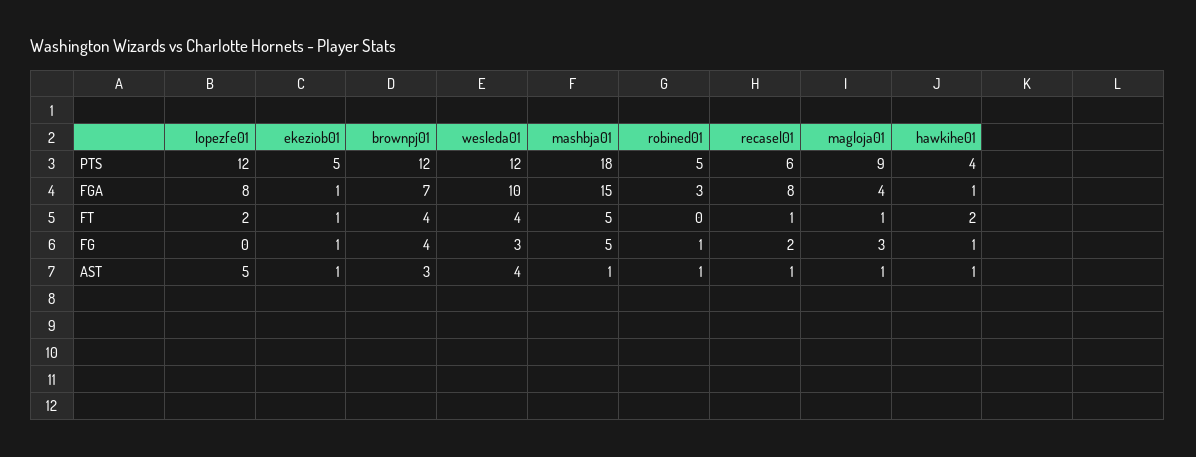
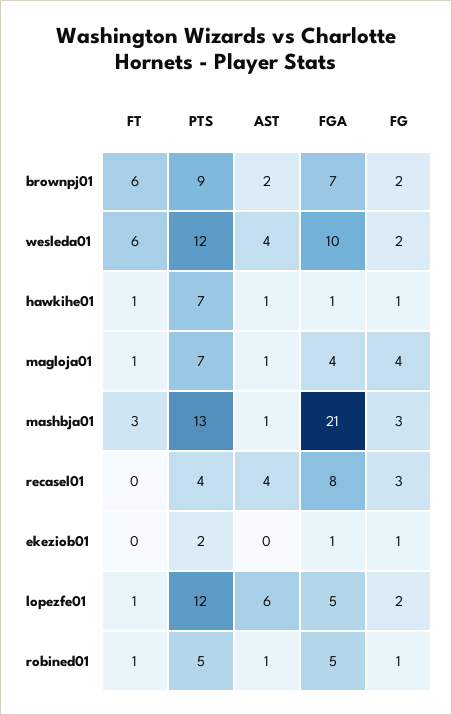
ekeziob01, PTS: 5 -> 2
brownpj01, PTS: 12 -> 9
mashbja01, PTS: 18 -> 13
recasel01, PTS: 6 -> 4
magloja01, PTS: 9 -> 7
hawkihe01, PTS: 4 -> 7
lopezfe01, FGA: 8 -> 5
mashbja01, FGA: 15 -> 21
robined01, FGA: 3 -> 5
lopezfe01, FT: 2 -> 1
ekeziob01, FT: 1 -> 0
brownpj01, FT: 4 -> 6
wesleda01, FT: 4 -> 6
mashbja01, FT: 5 -> 3
robined01, FT: 0 -> 1
recasel01, FT: 1 -> 0
hawkihe01, FT: 2 -> 1
lopezfe01, FG: 0 -> 2
brownpj01, FG: 4 -> 2
wesleda01, FG: 3 -> 2
mashbja01, FG: 5 -> 3
recasel01, FG: 2 -> 3
magloja01, FG: 3 -> 4
lopezfe01, AST: 5 -> 6
ekeziob01, AST: 1 -> 0
brownpj01, AST: 3 -> 2
recasel01, AST: 1 -> 4

